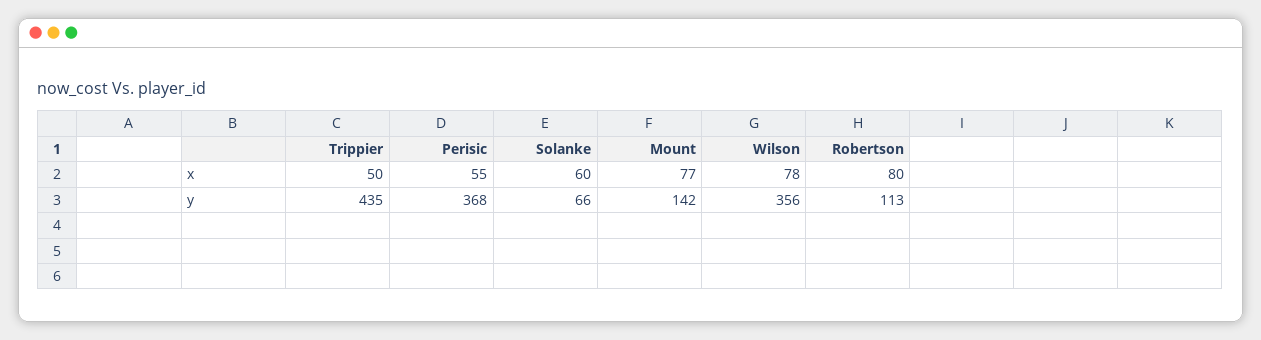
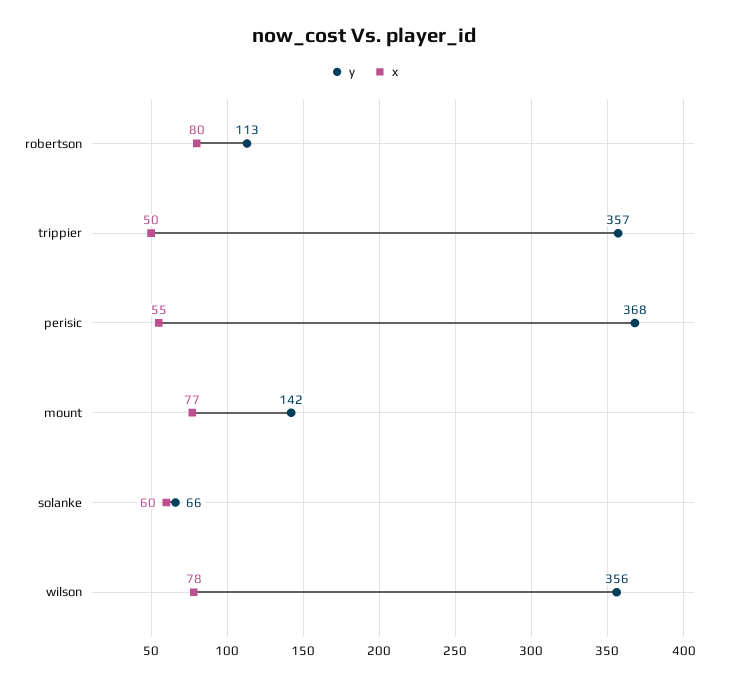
y, Trippier: 435 -> 357

